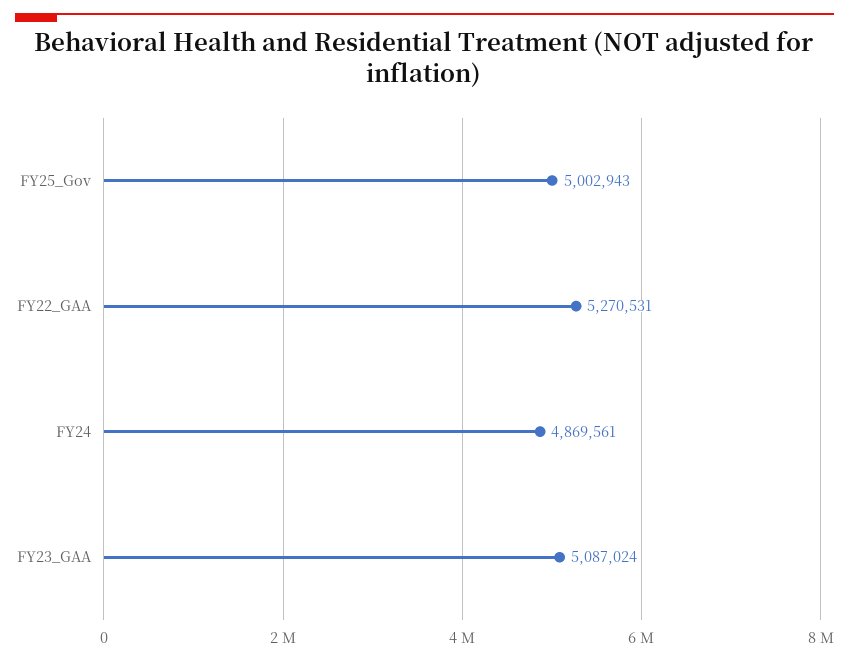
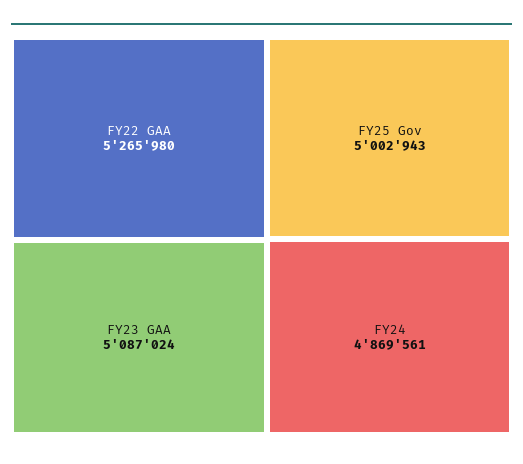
FY22_GAA: 5270531 -> 5265980

